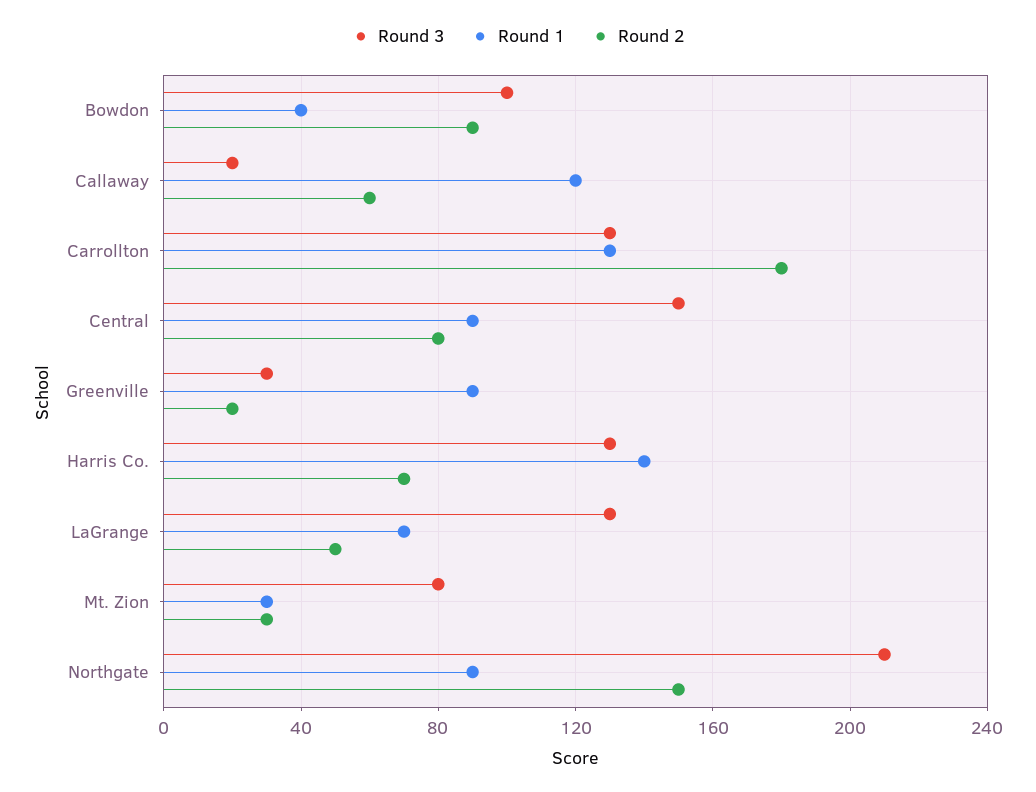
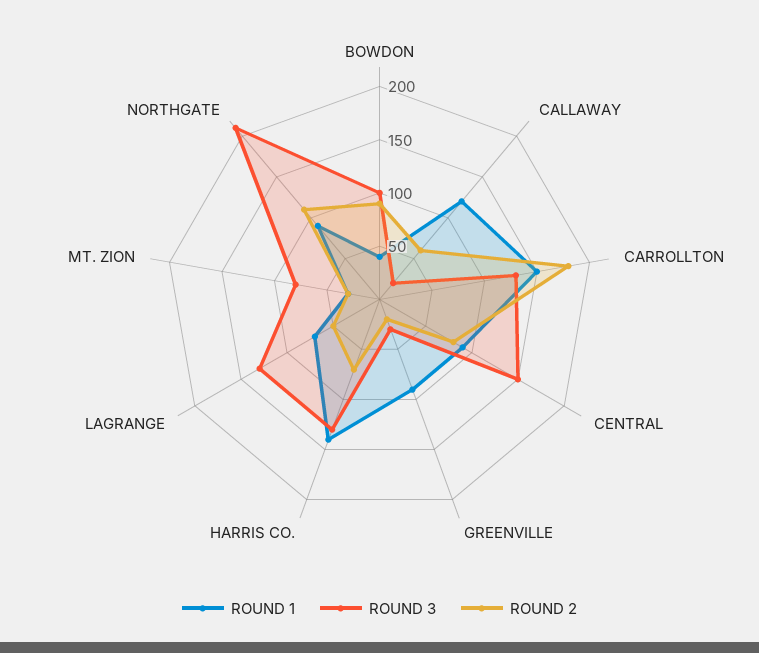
Round 1, Carrollton: 130 -> 150
Round 2, Northgate: 150 -> 110

